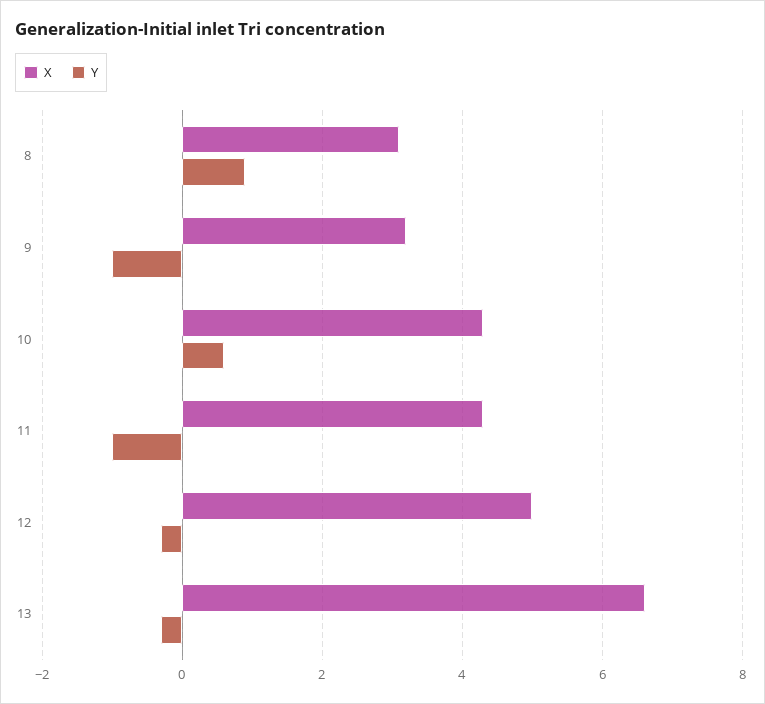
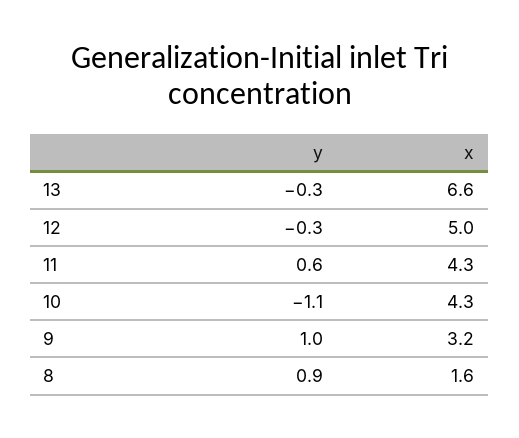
X, 8: 3 -> 1.6
Y, 9: -1 -> 1
Y, 10: 0.5 -> -1.1
Y, 11: -1 -> 0.6

